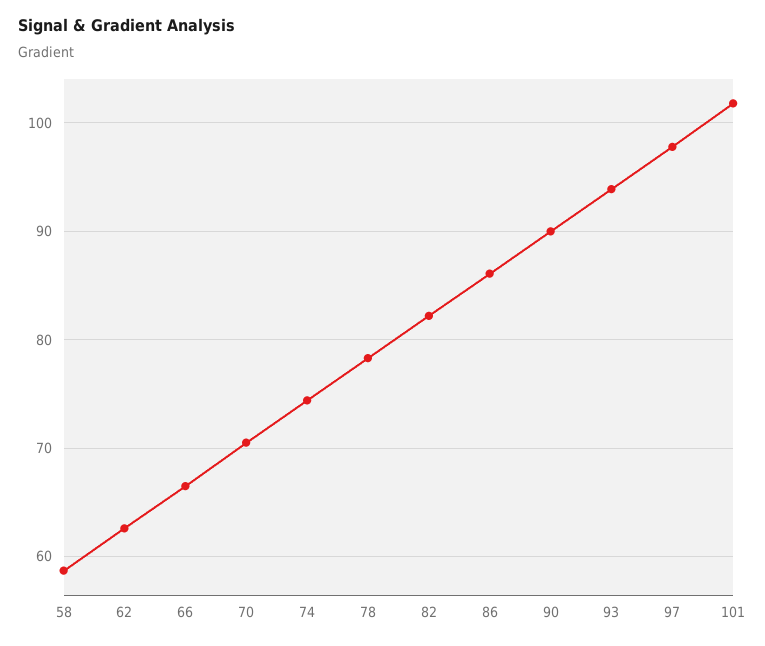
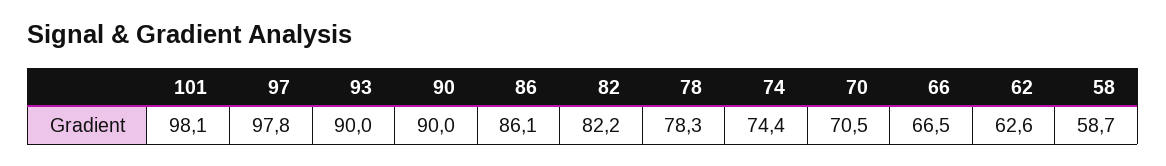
93: 94 -> 90
101: 102 -> 98.1

